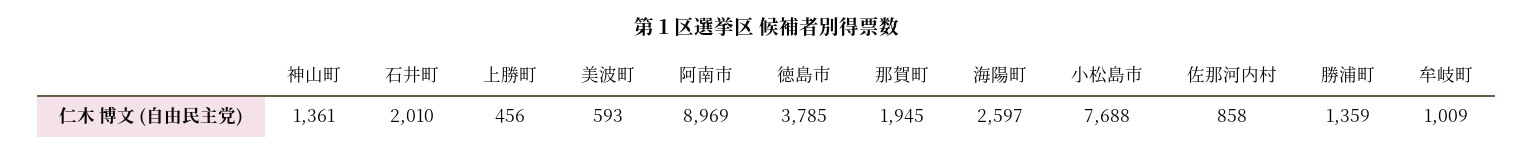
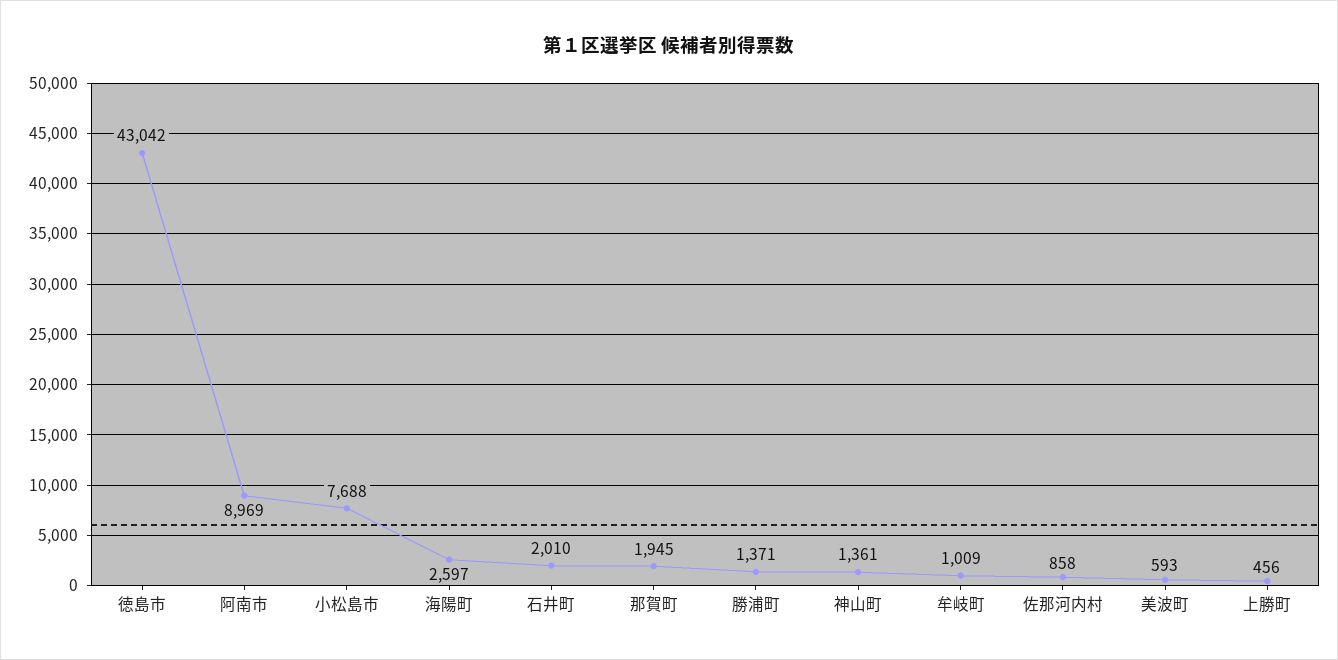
徳島市: 3785 -> 43042
勝浦町: 1359 -> 1371

